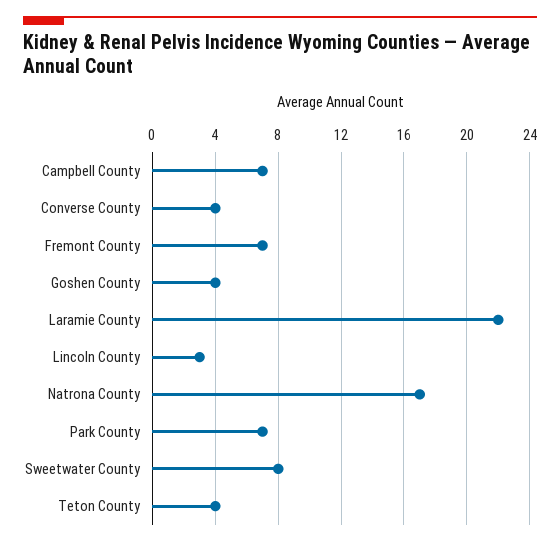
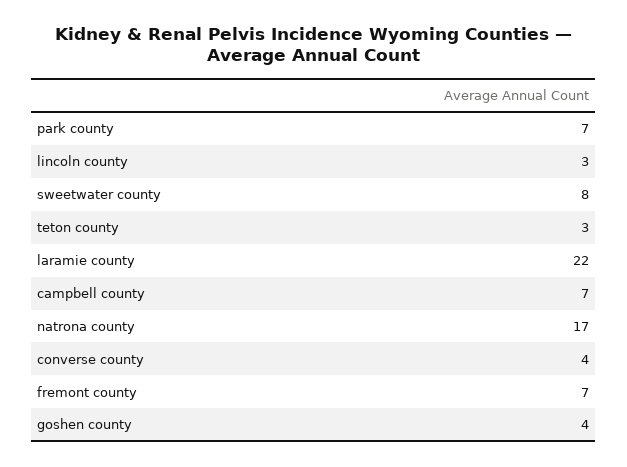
Teton County: 4 -> 3

